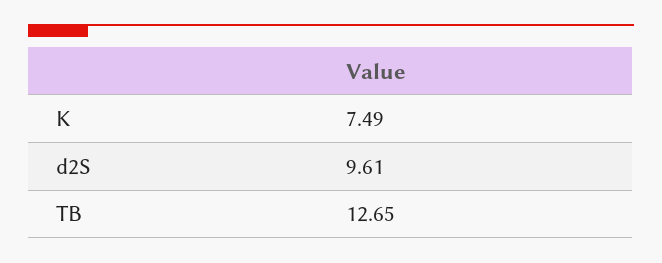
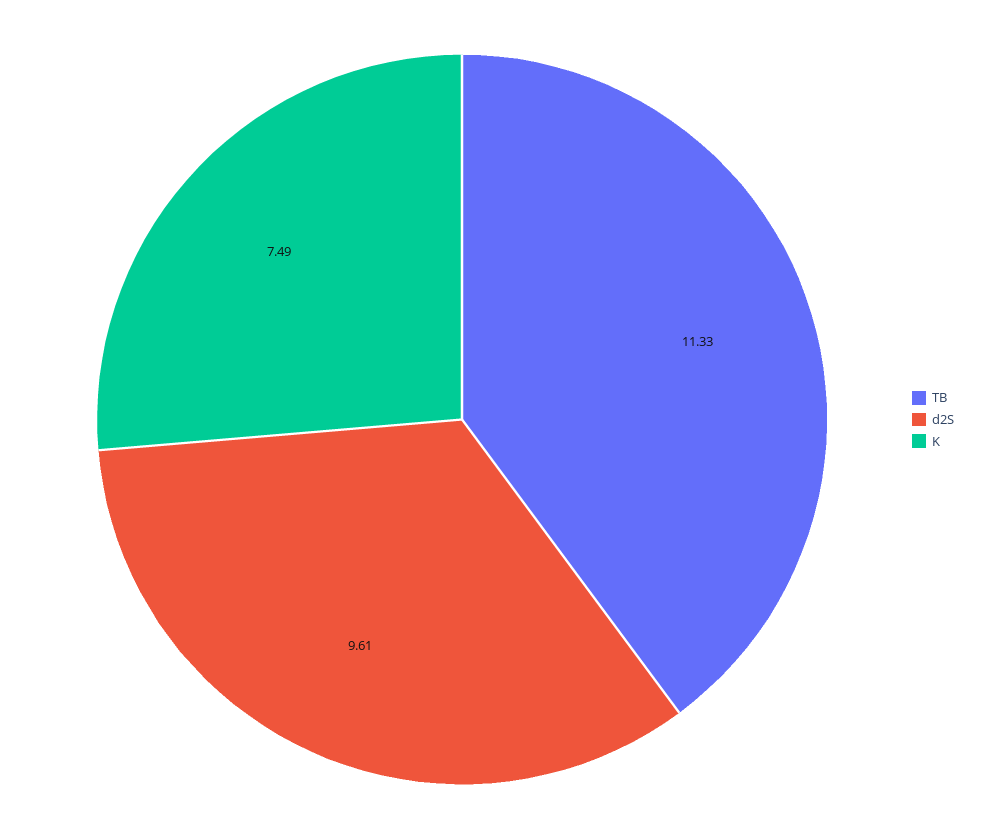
TB: 12.65 -> 11.33

